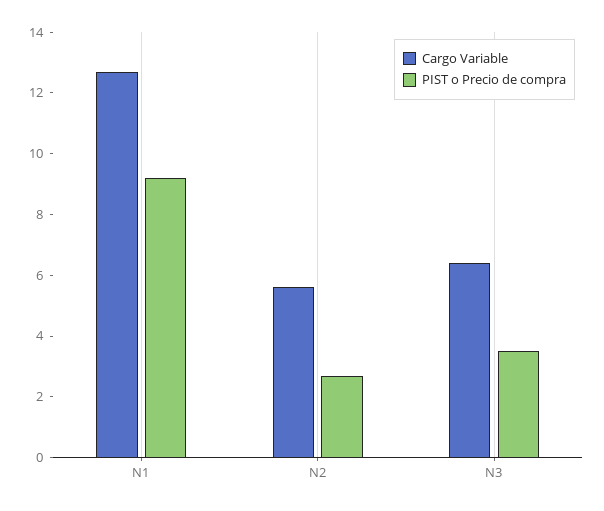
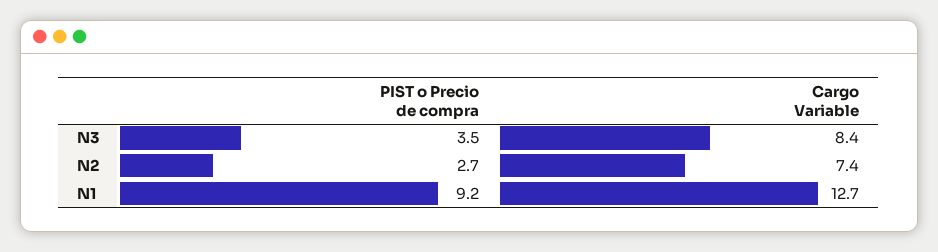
Cargo Variable, N2: 5.5 -> 7.4
Cargo Variable, N3: 6.5 -> 8.4

